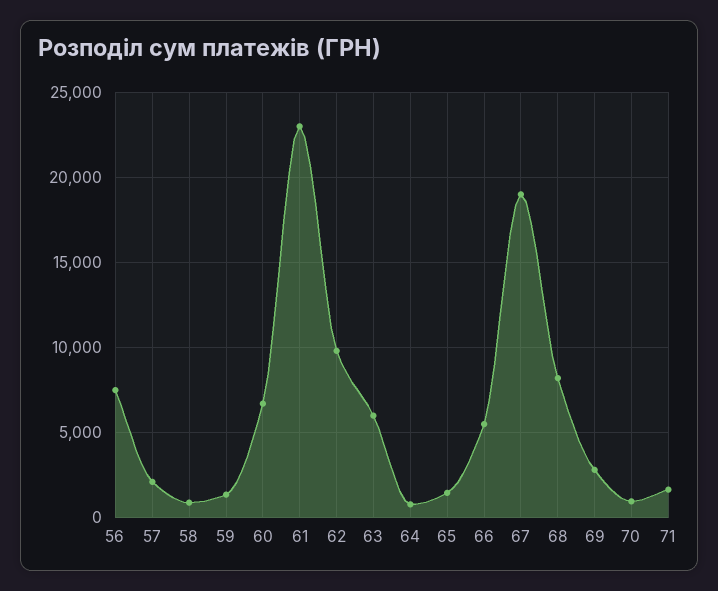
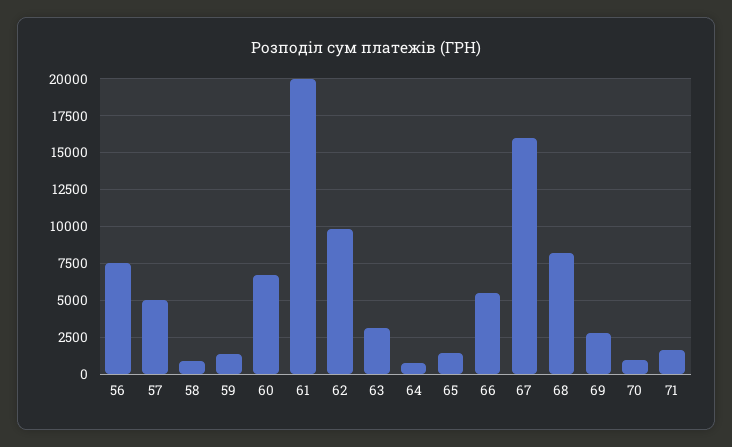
57: 2000 -> 5000
61: 23000 -> 20000
63: 6000 -> 3000
67: 19000 -> 16000

